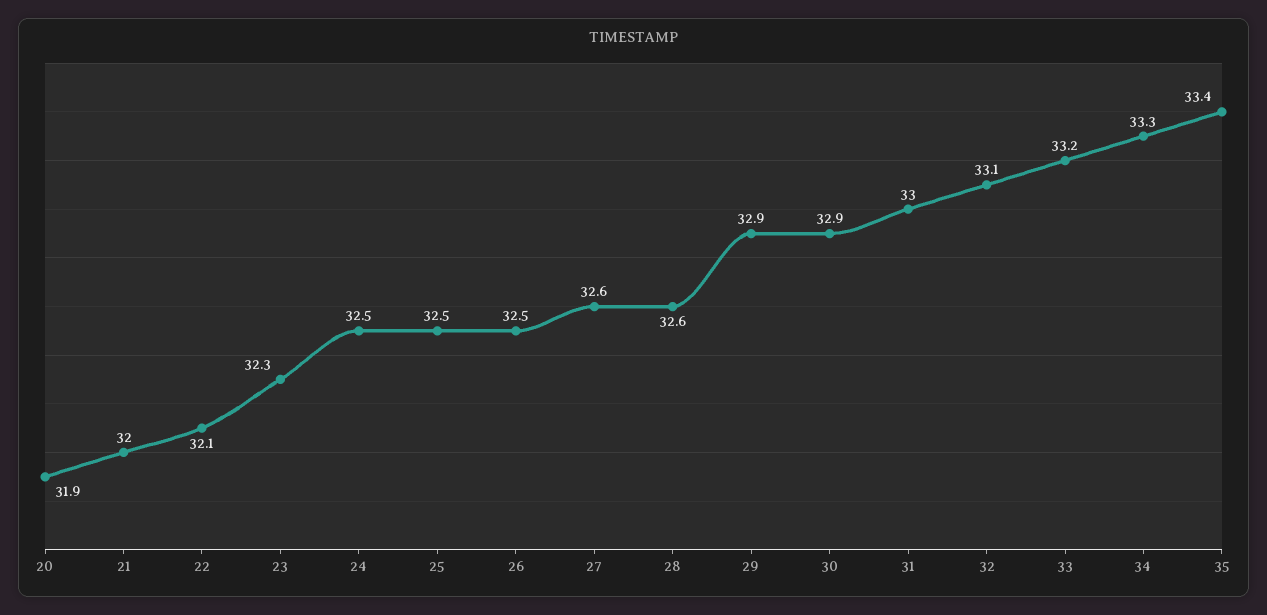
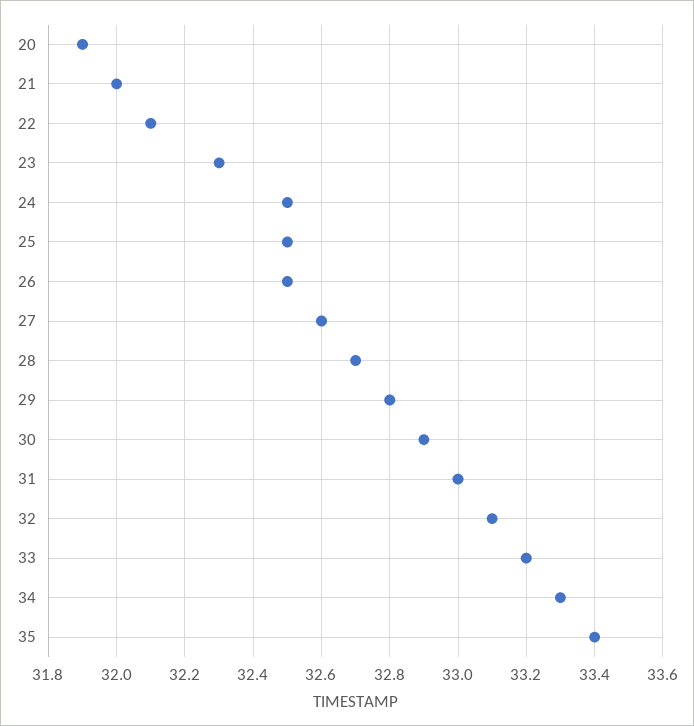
28: 32.6 -> 32.7
29: 32.9 -> 32.8

